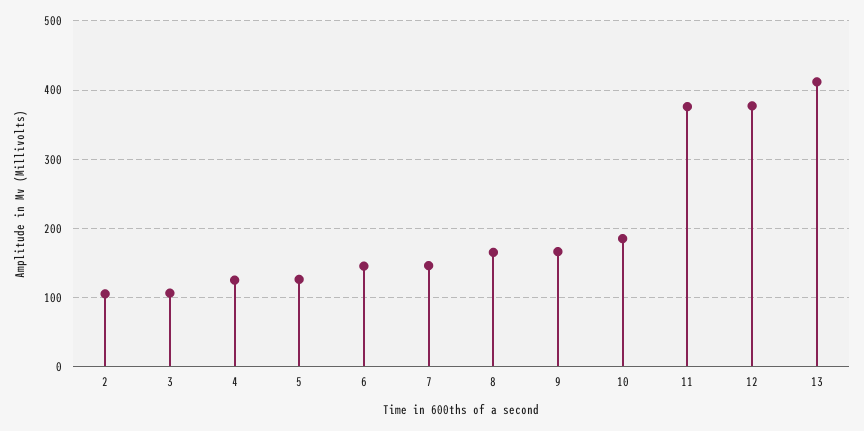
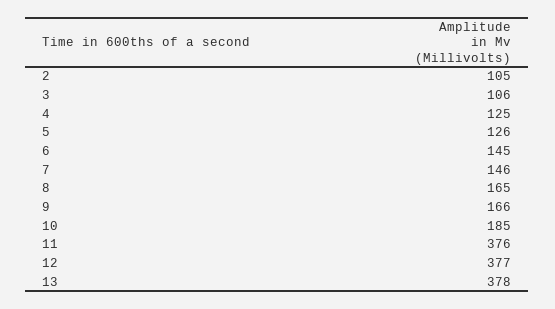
13: 410 -> 378

